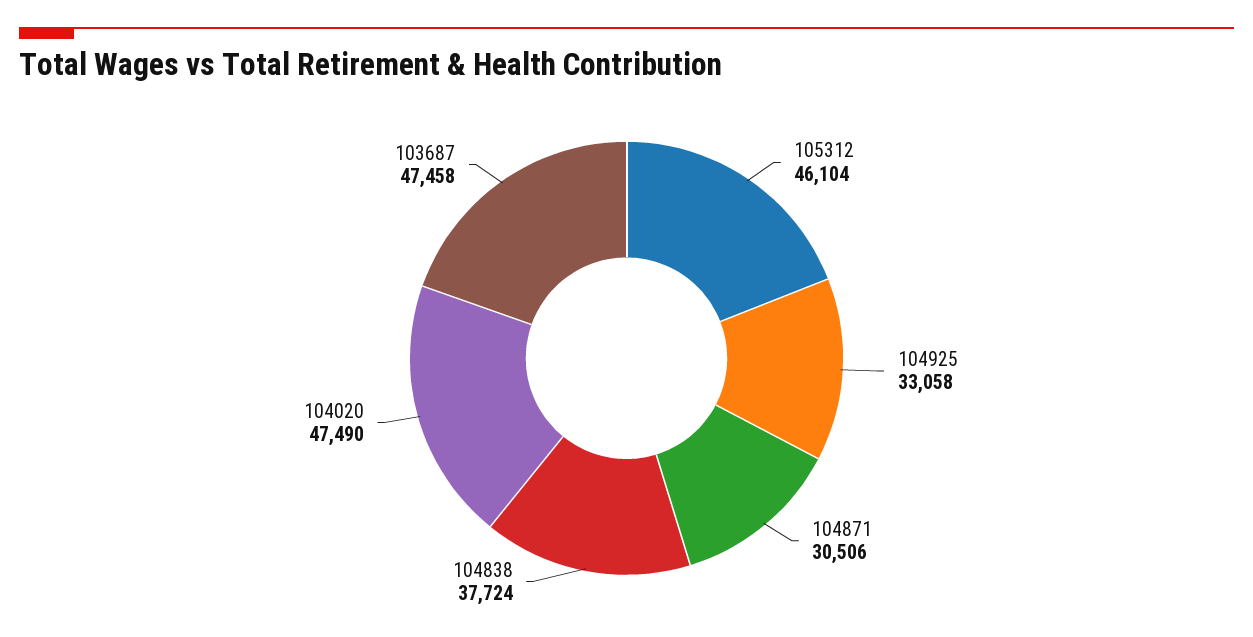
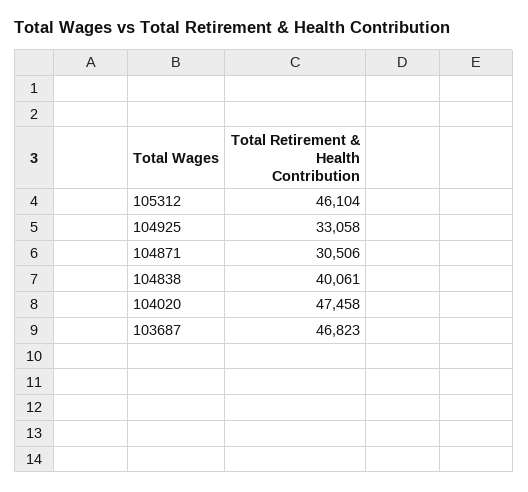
104838: 37724 -> 40061
104020: 47490 -> 47458
103687: 47458 -> 46823

